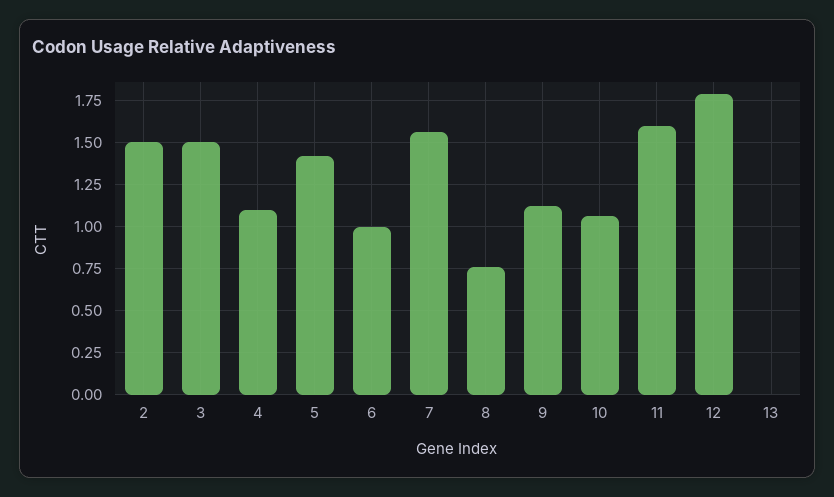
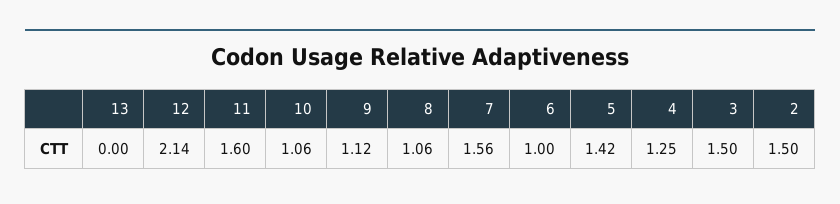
4: 1.1 -> 1.25
8: 0.75 -> 1.06
12: 1.8 -> 2.14

